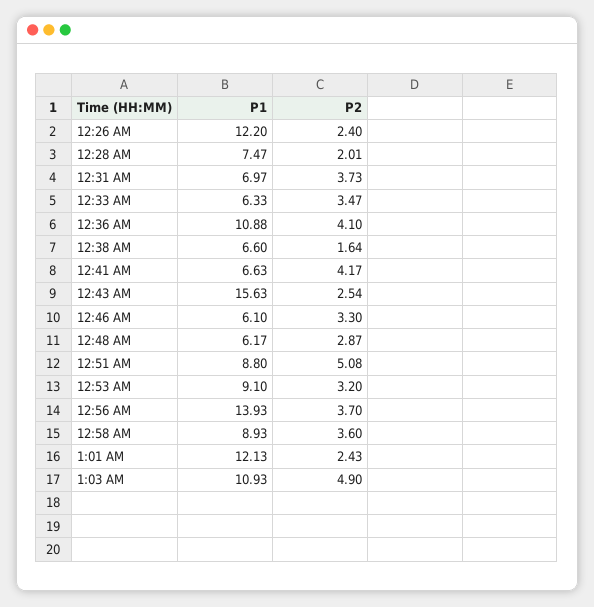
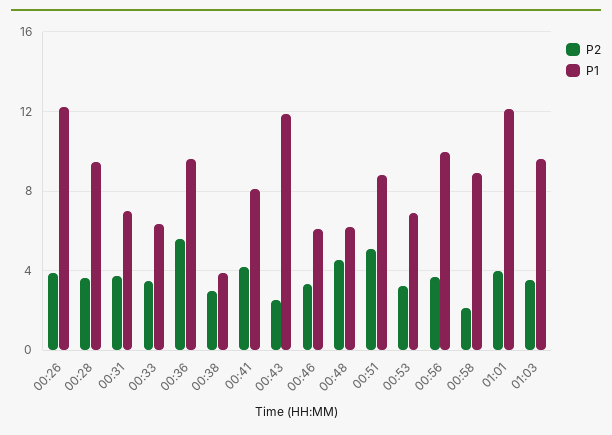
P2, 12:26 AM: 2.4 -> 4
P1, 12:28 AM: 7.47 -> 9.5
P2, 12:28 AM: 2.01 -> 3.5
P1, 12:36 AM: 10.88 -> 9.5
P2, 12:36 AM: 4.1 -> 5.5
P1, 12:38 AM: 6.6 -> 4
P2, 12:38 AM: 1.64 -> 3
P1, 12:41 AM: 6.63 -> 8
P1, 12:43 AM: 15.63 -> 12
P2, 12:48 AM: 2.87 -> 4.5
P1, 12:53 AM: 9.1 -> 7
P1, 12:56 AM: 13.93 -> 10
P2, 12:58 AM: 3.6 -> 2
P2, 1:01 AM: 2.43 -> 4
P1, 1:03 AM: 10.93 -> 9.5
P2, 1:03 AM: 4.9 -> 3.5

